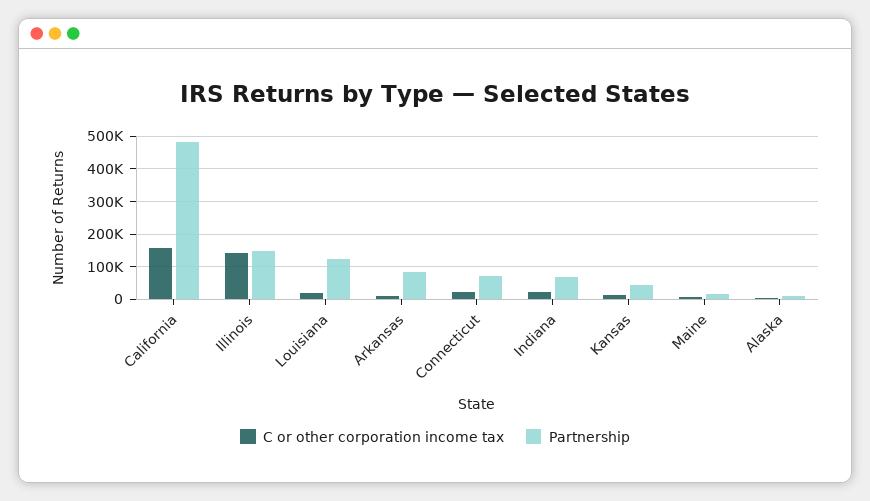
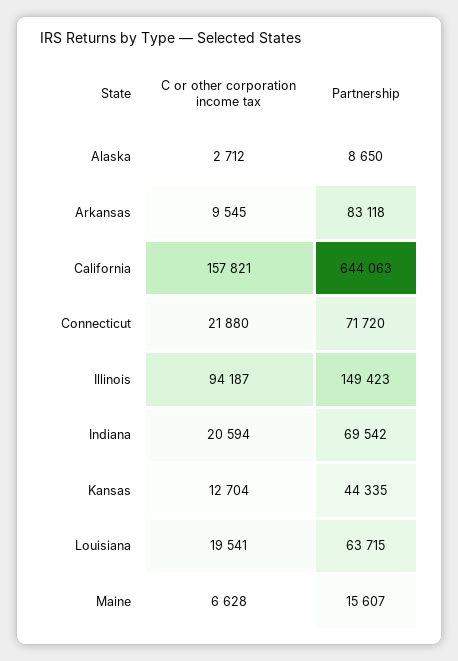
Partnership, California: 480000 -> 644063
C or other corporation income tax, Illinois: 140000 -> 94187
Partnership, Louisiana: 120000 -> 63715

